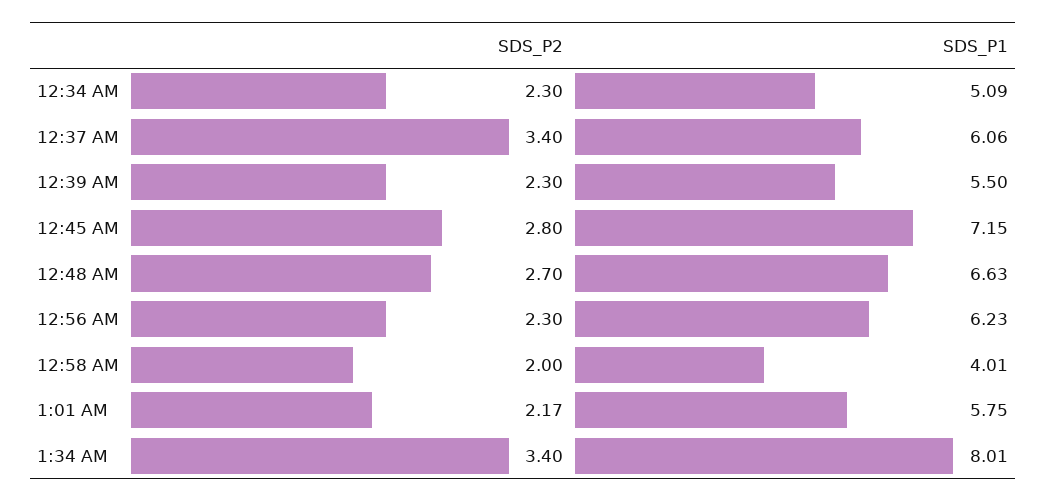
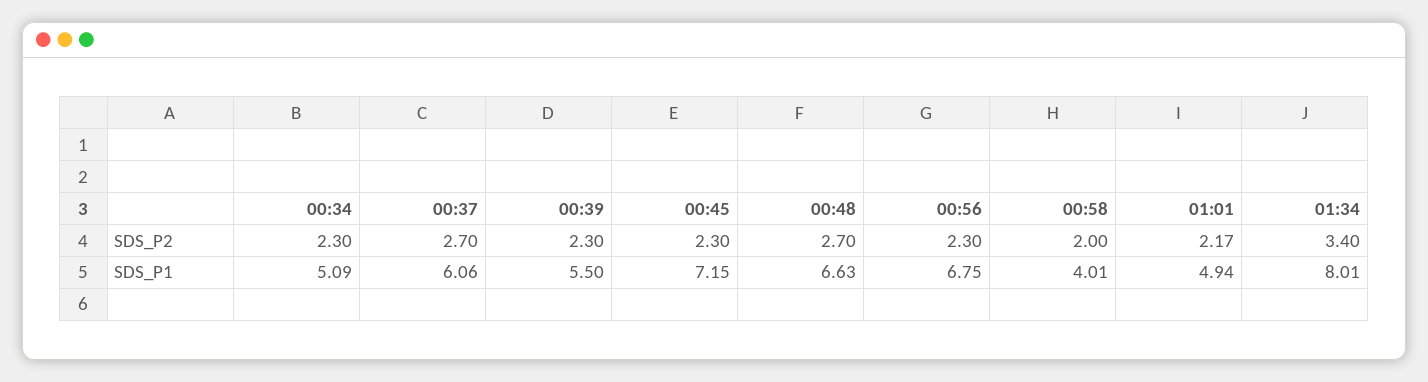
SDS_P2, 12:37 AM: 3.4 -> 2.7
SDS_P2, 12:45 AM: 2.8 -> 2.3
SDS_P1, 12:56 AM: 6.23 -> 6.75
SDS_P1, 1:01 AM: 5.75 -> 4.94

